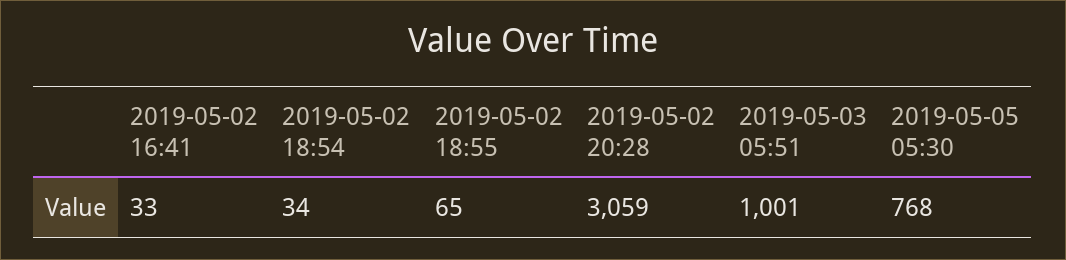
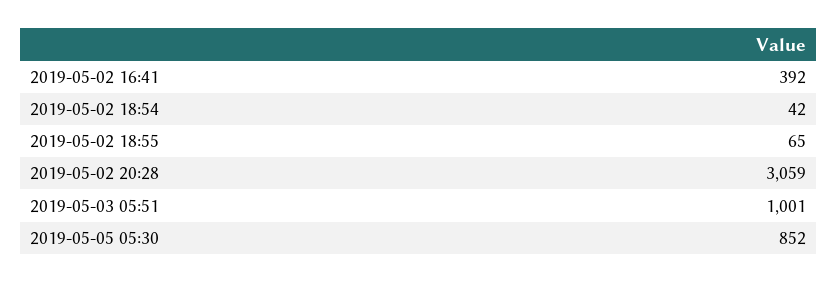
2019-05-02 16:41: 33 -> 392
2019-05-02 18:54: 34 -> 42
2019-05-05 05:30: 768 -> 852

